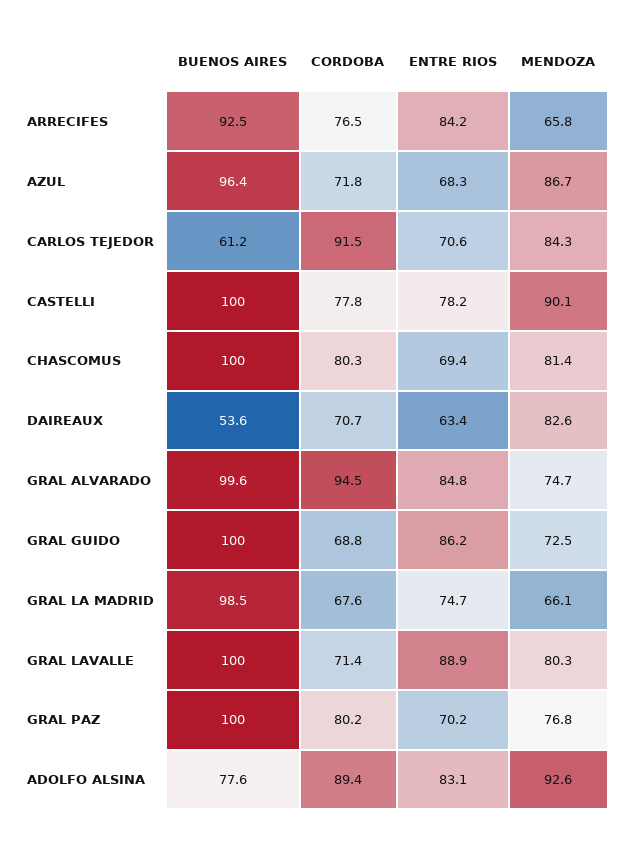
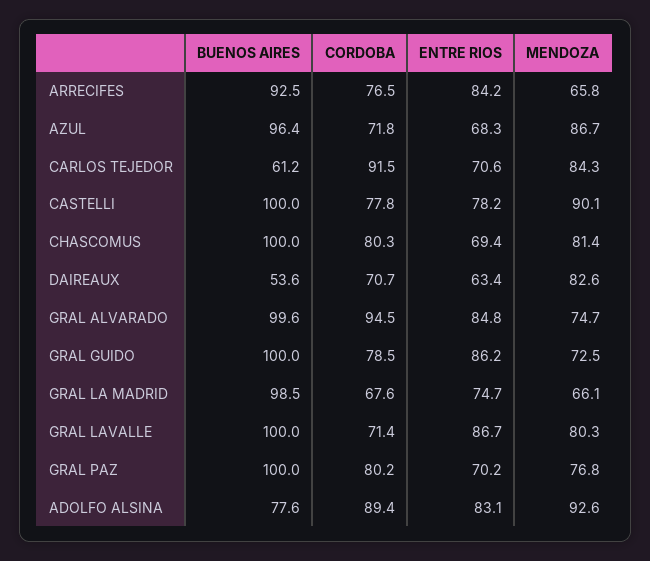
CORDOBA, GRAL GUIDO: 68.8 -> 78.5
ENTRE RIOS, GRAL LAVALLE: 88.9 -> 86.7

